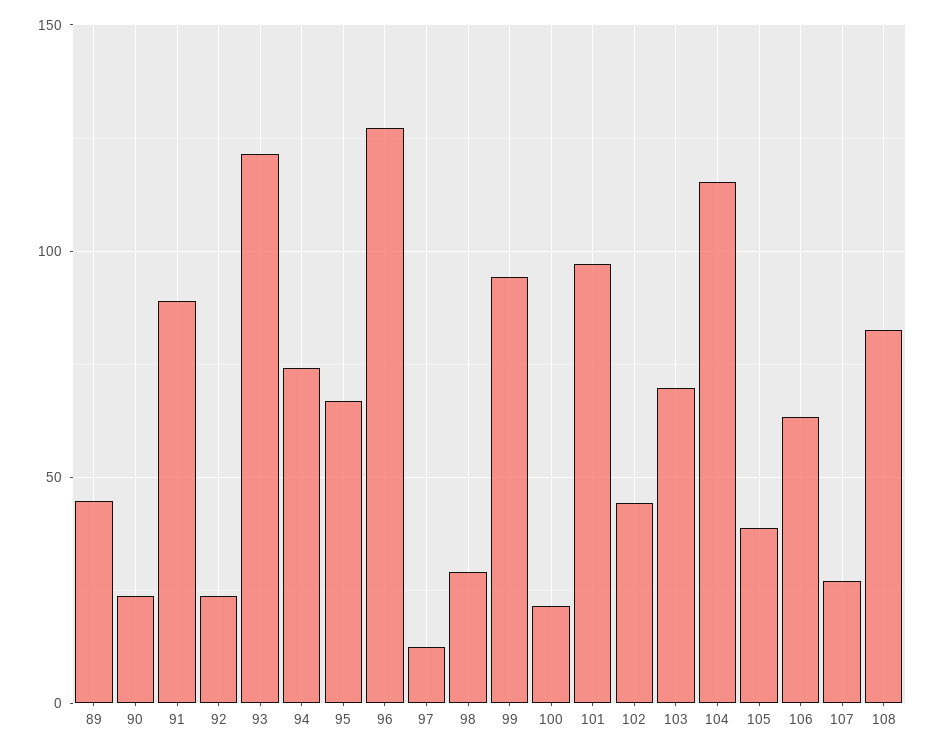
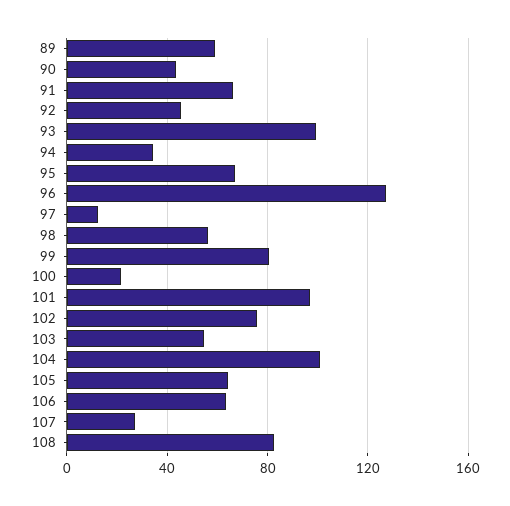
89: 45 -> 60
90: 25 -> 45
91: 90 -> 65
92: 25 -> 45
93: 120 -> 100
94: 75 -> 35
98: 30 -> 55
99: 95 -> 80
102: 45 -> 75
103: 70 -> 55
104: 115 -> 100
105: 40 -> 65

